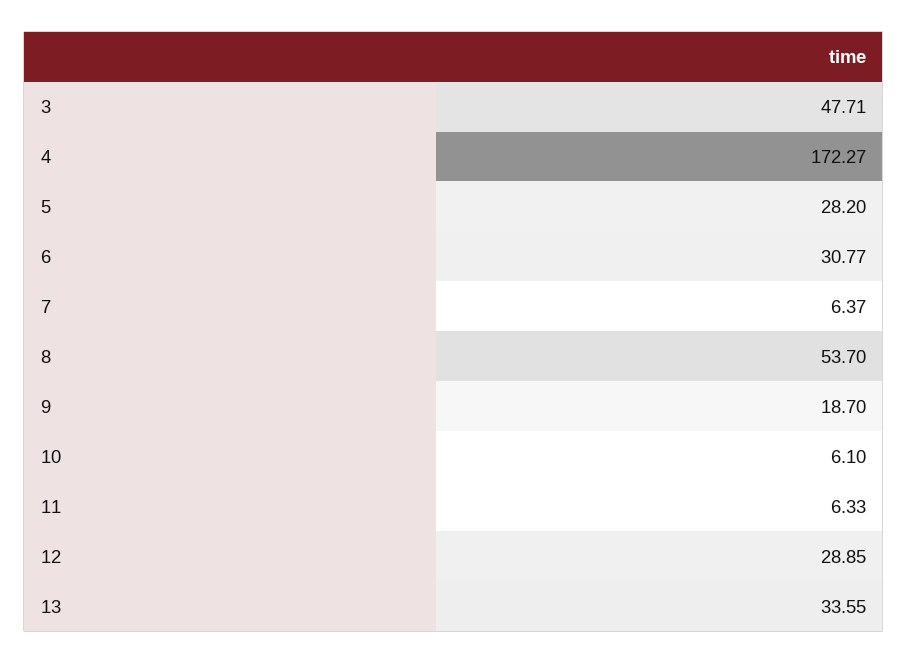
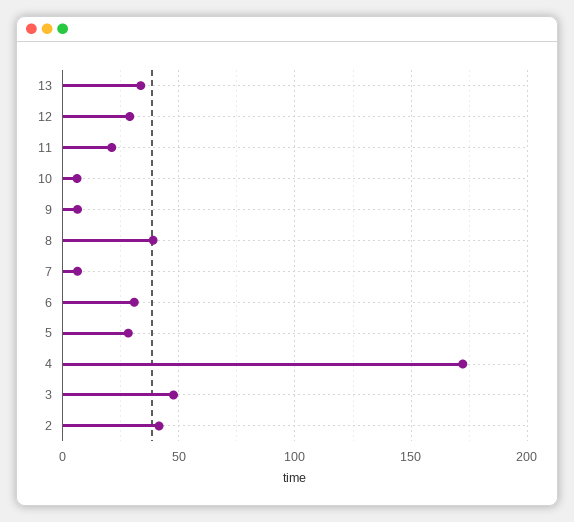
8: 53.7 -> 40
9: 18.7 -> 5
11: 6.33 -> 20
2: none -> 40

